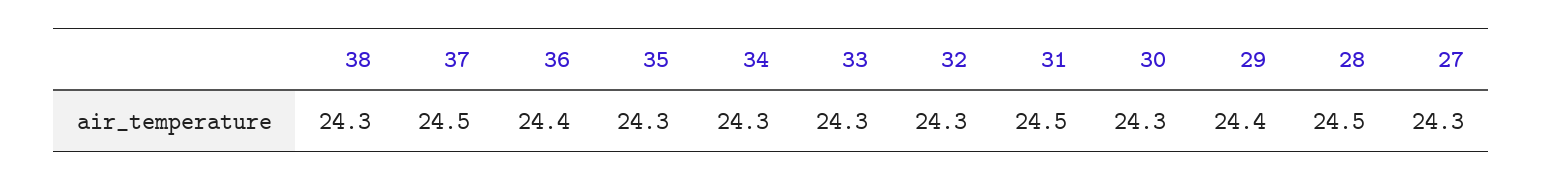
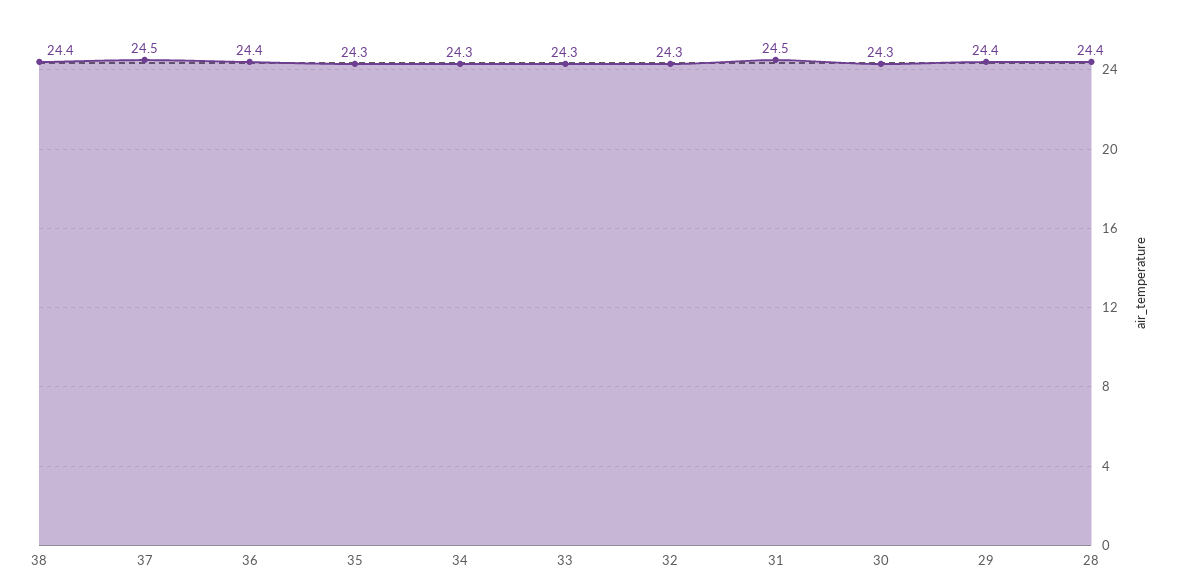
38: 24.3 -> 24.4
28: 24.5 -> 24.4
27: 24.3 -> none

